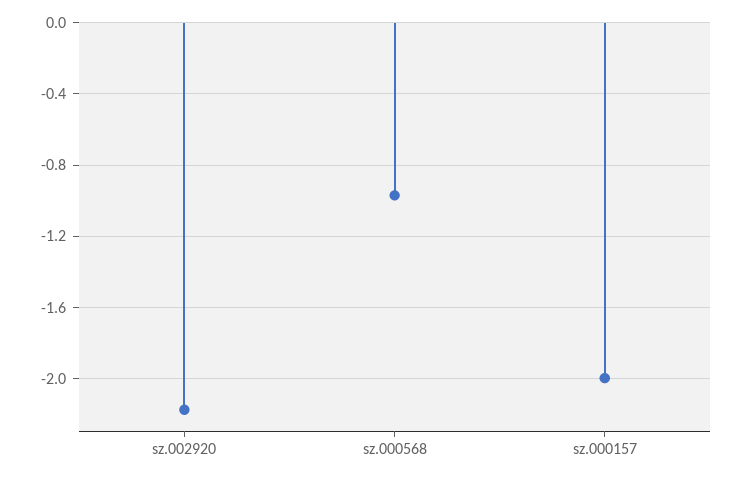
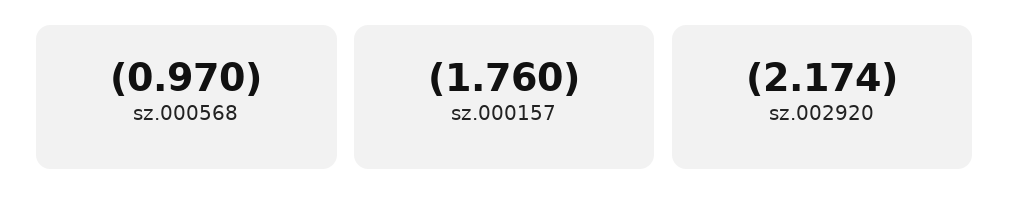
sz.000157: -2 -> -1.76

